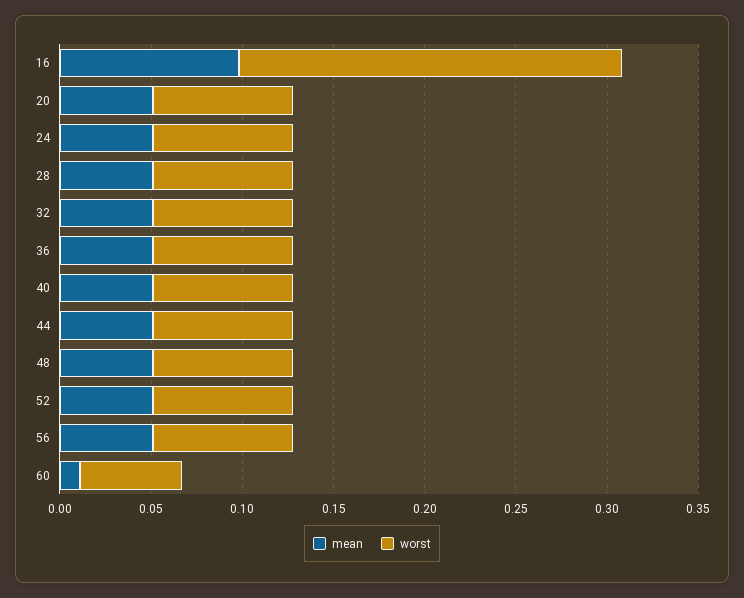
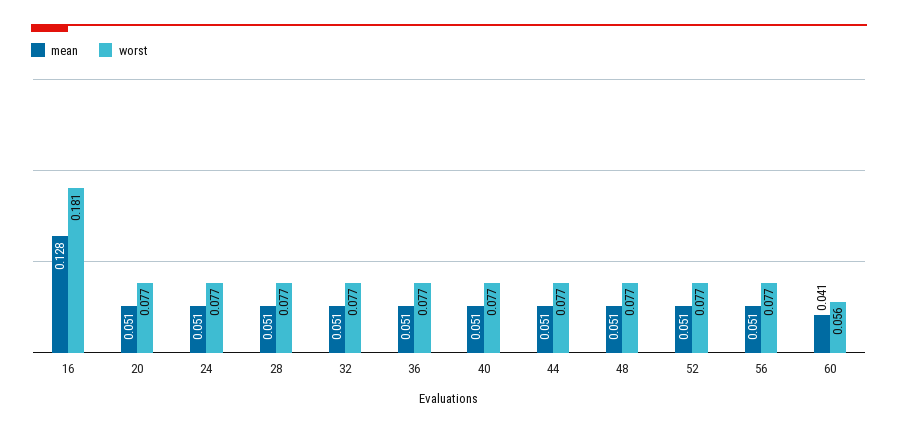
mean, 16: 0.1 -> 0.128
worst, 16: 0.21 -> 0.181
mean, 60: 0.01 -> 0.041

